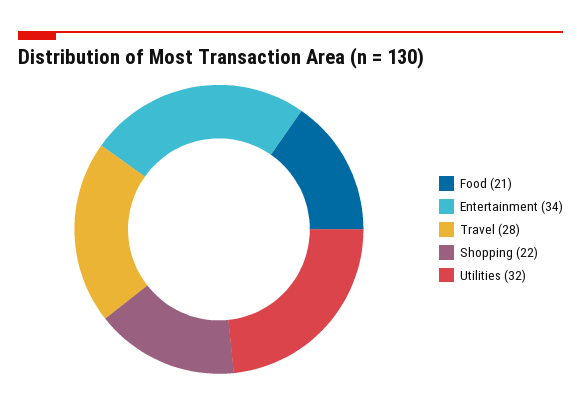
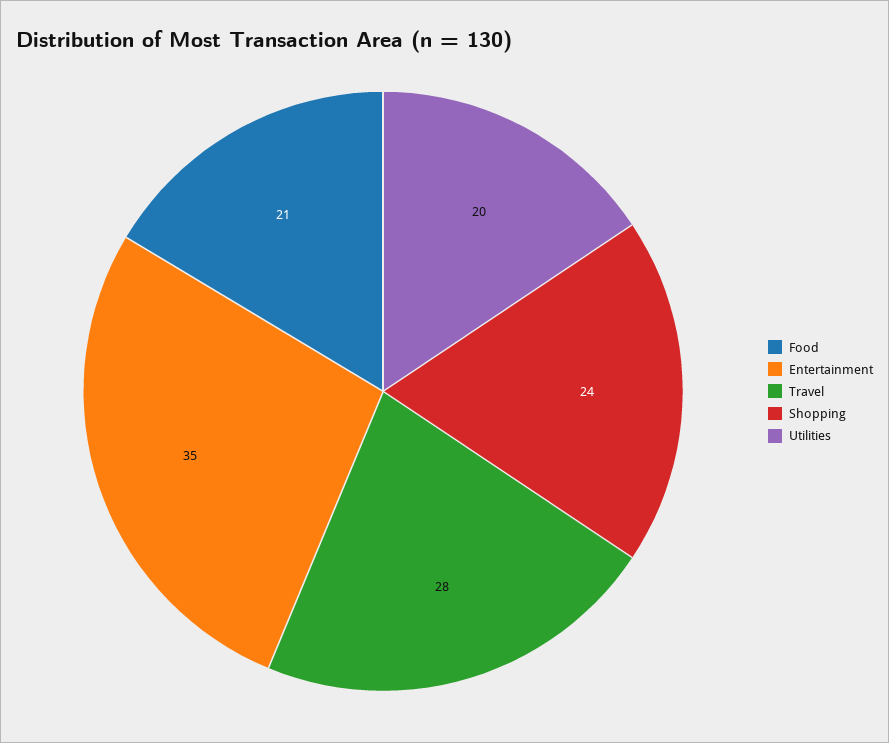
Entertainment: 34 -> 35
Shopping: 22 -> 24
Utilities: 32 -> 20

